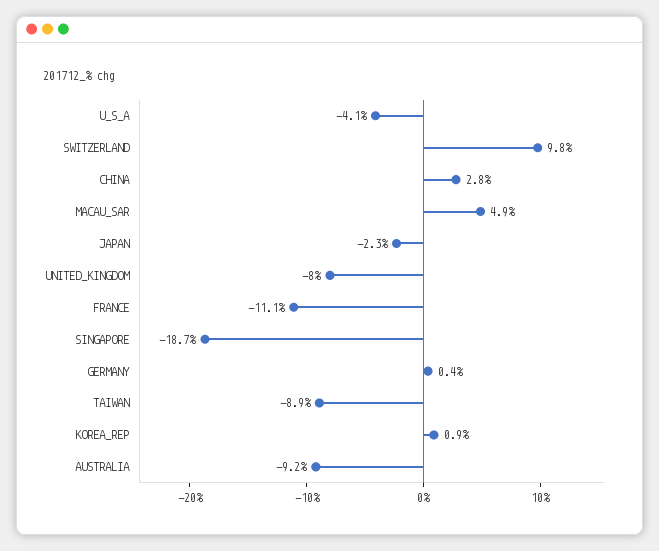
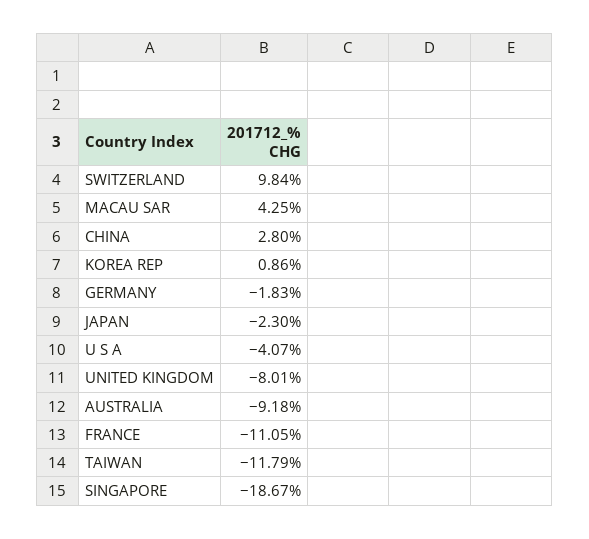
MACAU_SAR: 4.9 -> 4.25
GERMANY: 0.4 -> -1.83
TAIWAN: -8.9 -> -11.79

